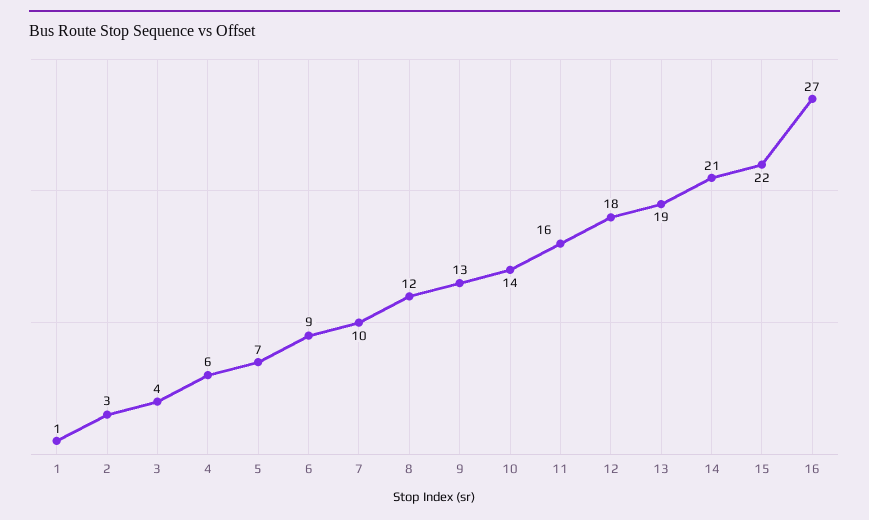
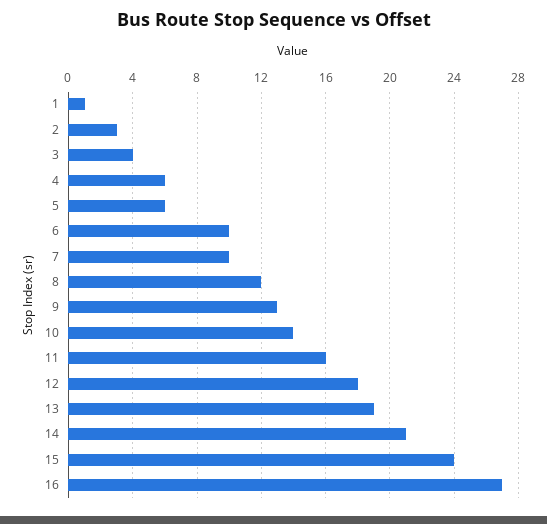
5: 7 -> 6
6: 9 -> 10
15: 22 -> 24

